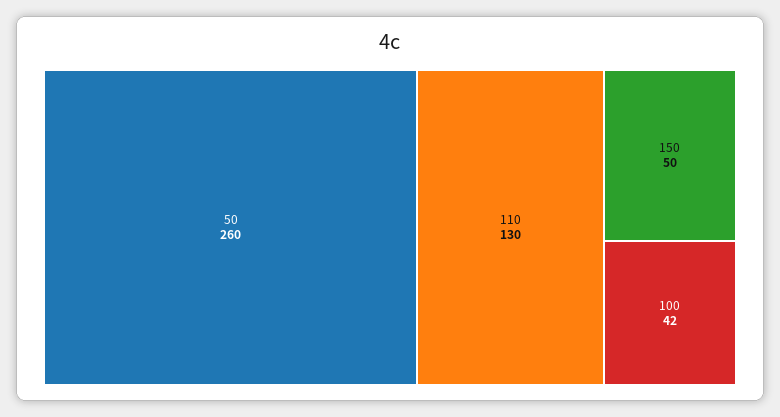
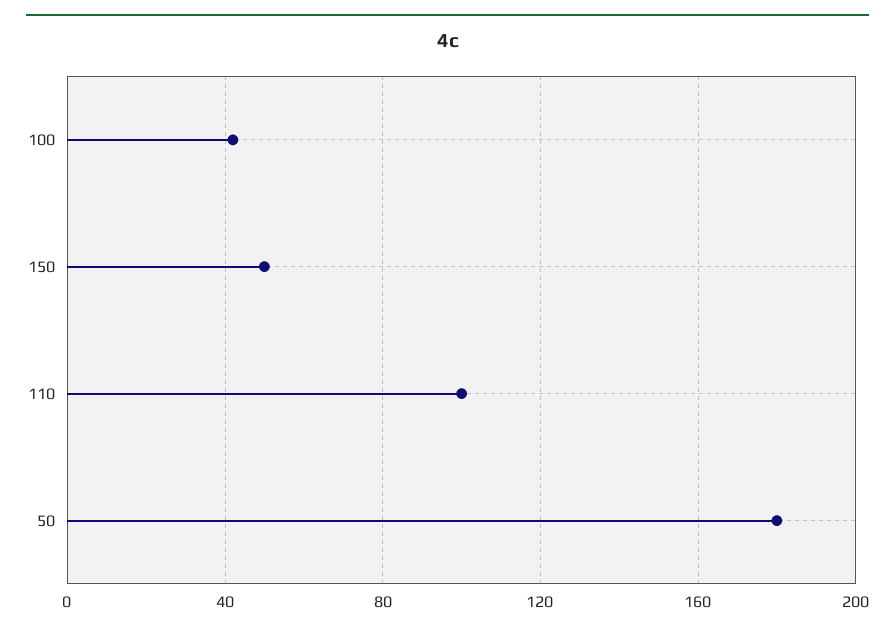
50: 260 -> 180
110: 130 -> 100

